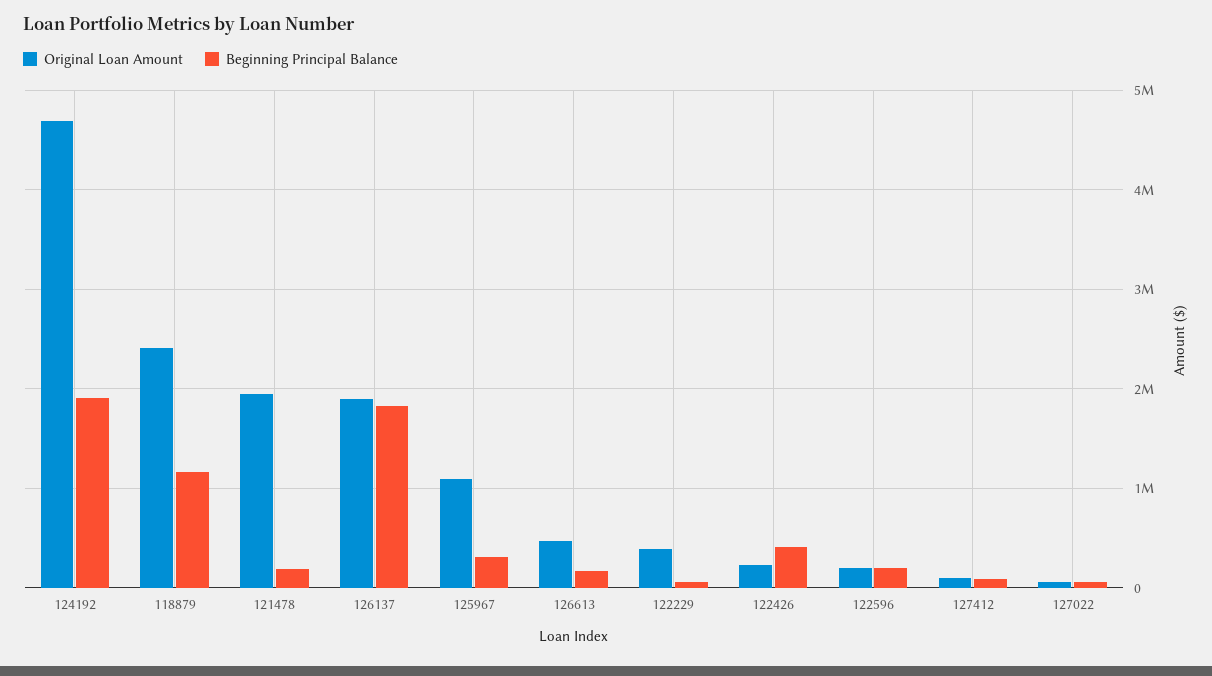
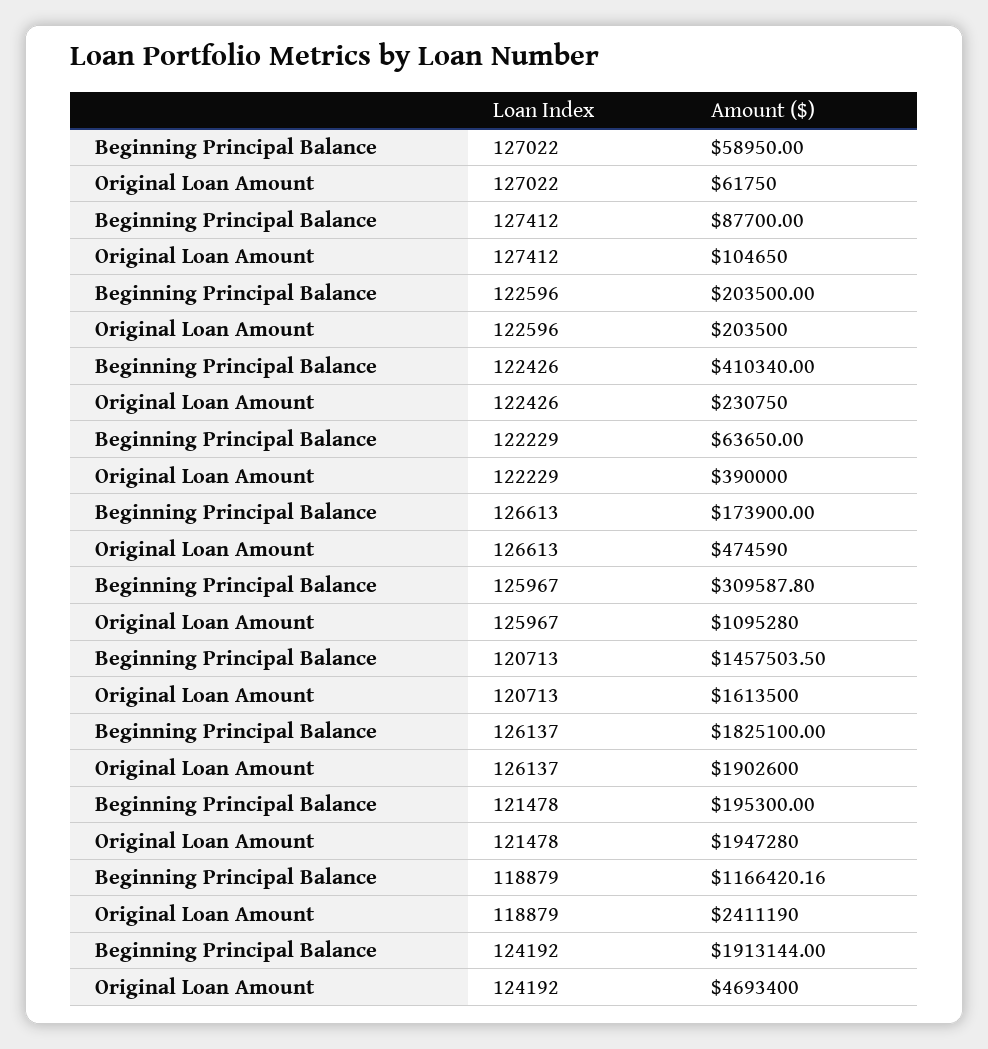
Beginning Principal Balance, 120713: none -> 1457503.5
Original Loan Amount, 120713: none -> 1613500

